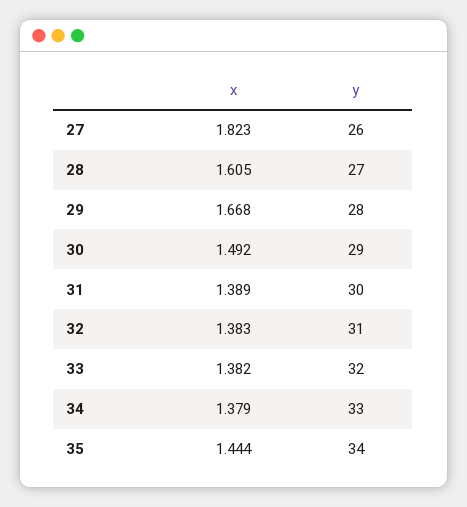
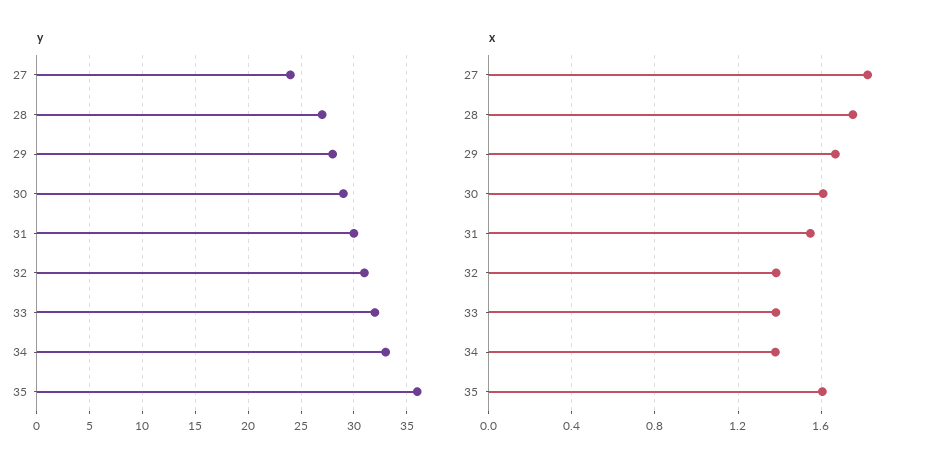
y, 27: 26 -> 24
x, 28: 1.605 -> 1.75
x, 30: 1.492 -> 1.6
x, 31: 1.389 -> 1.55
x, 35: 1.444 -> 1.6
y, 35: 34 -> 36

